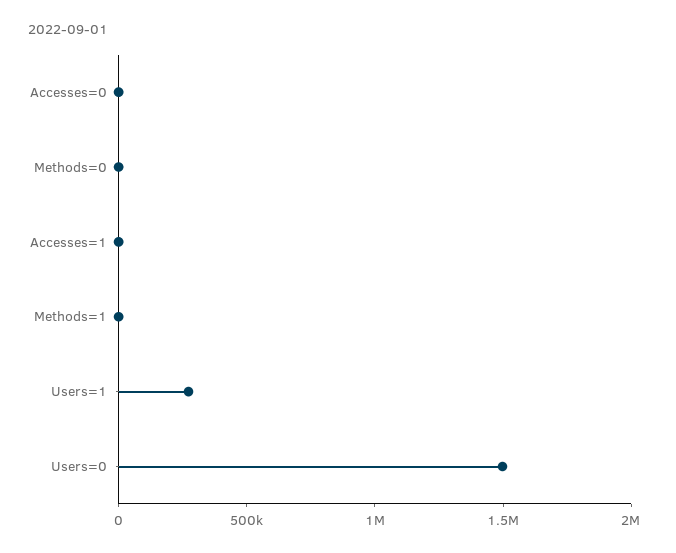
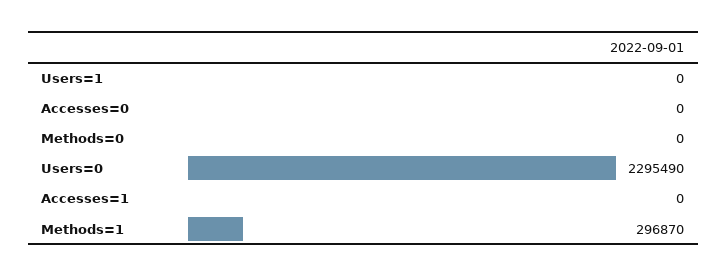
Methods=1: 0 -> 296870
Users=1: 300000 -> 0
Users=0: 1500000 -> 2295490

